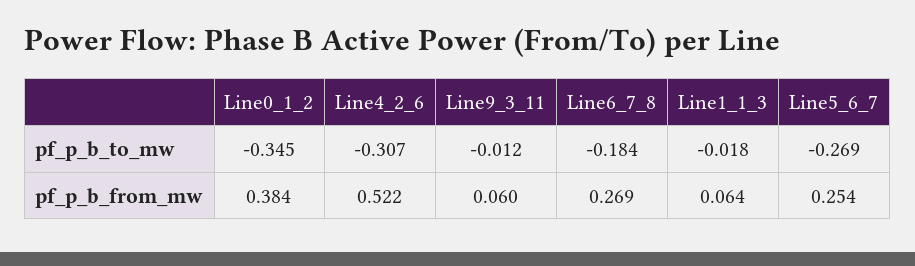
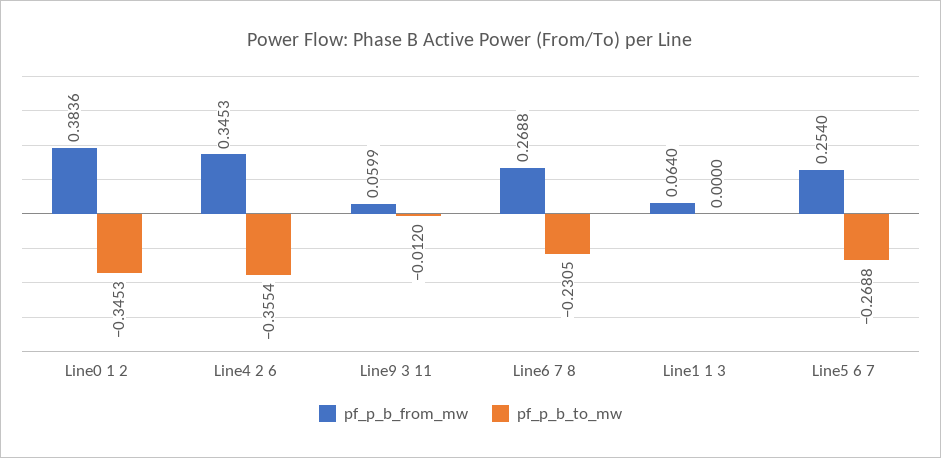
pf_p_b_to_mw, Line4_2_6: -0.307 -> -0.3554
pf_p_b_to_mw, Line6_7_8: -0.184 -> -0.2305
pf_p_b_to_mw, Line1_1_3: -0.018 -> 0
pf_p_b_from_mw, Line4_2_6: 0.522 -> 0.3453

